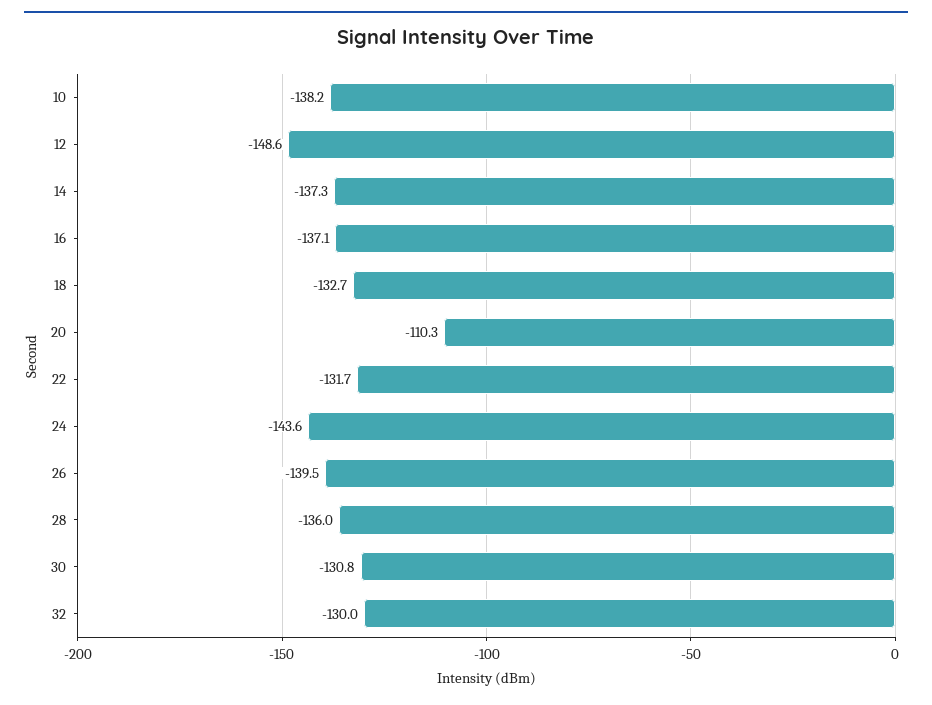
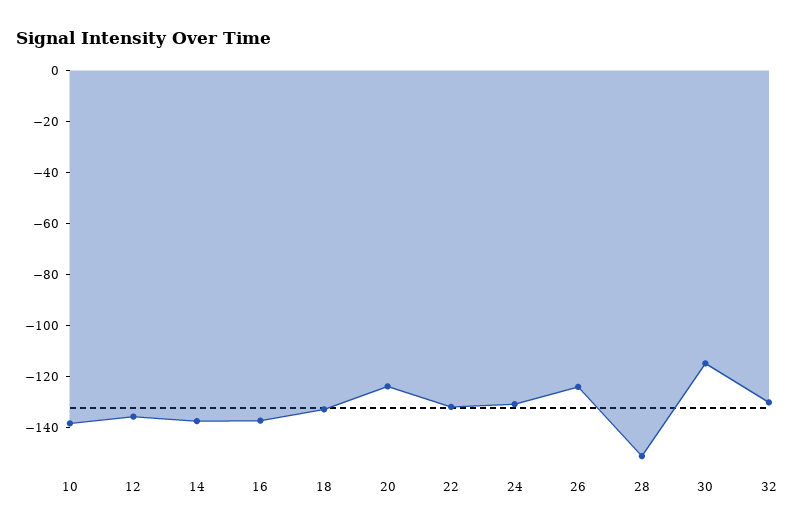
12: -148.6 -> -135
20: -110.3 -> -125
24: -143.6 -> -130
26: -139.5 -> -125
28: -136 -> -150
30: -130.8 -> -115

